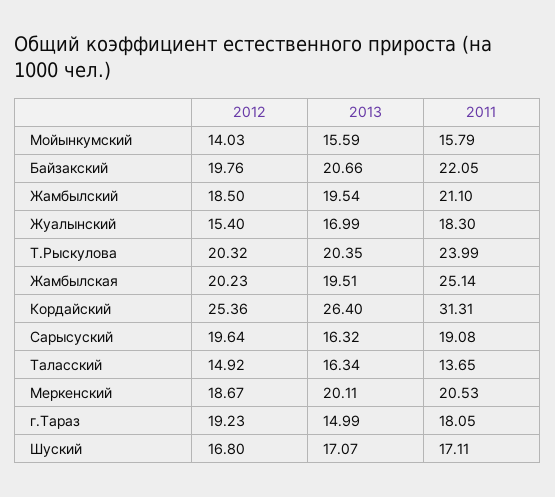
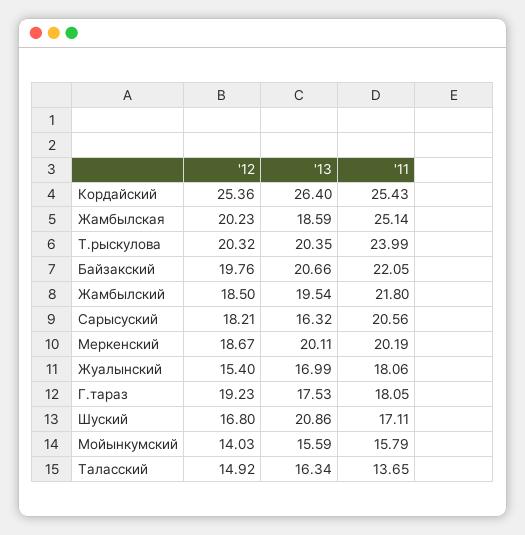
2011, Жамбылский: 21.1 -> 21.8
2011, Жуалынский: 18.3 -> 18.06
2013, Жамбылская: 19.51 -> 18.59
2011, Кордайский: 31.31 -> 25.43
2012, Сарысуский: 19.64 -> 18.21
2011, Сарысуский: 19.08 -> 20.56
2011, Меркенский: 20.53 -> 20.19
2013, г.Тараз: 14.99 -> 17.53
2013, Шуский: 17.07 -> 20.86

